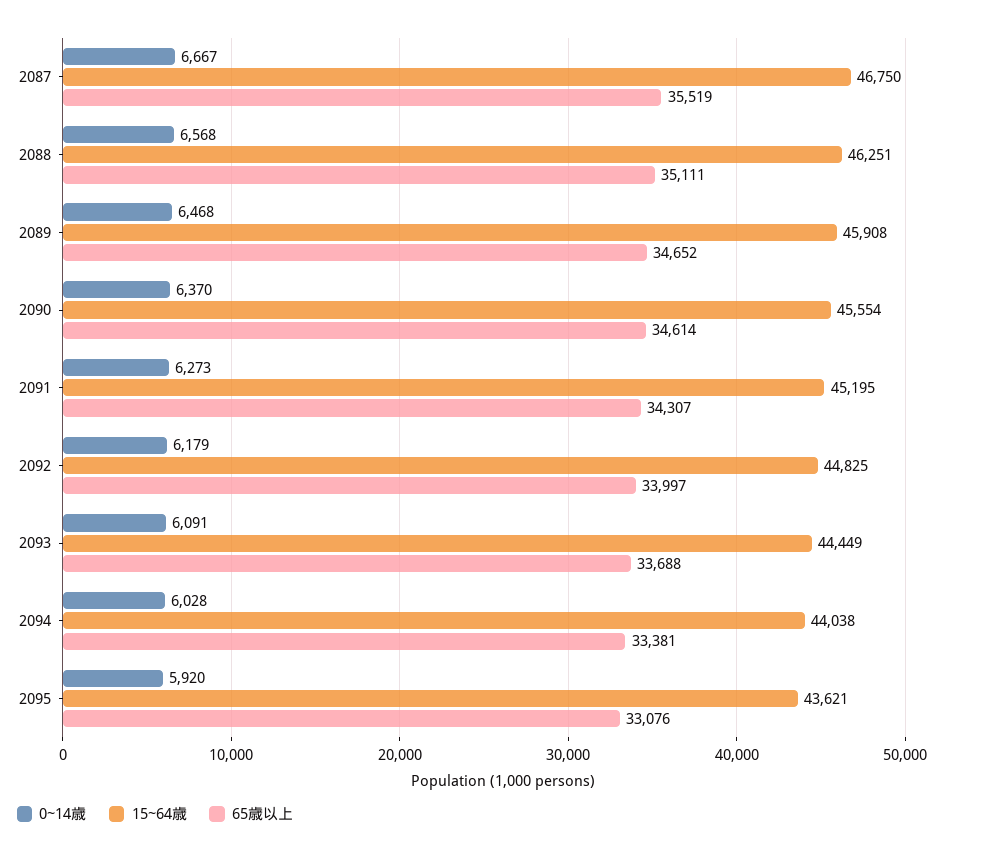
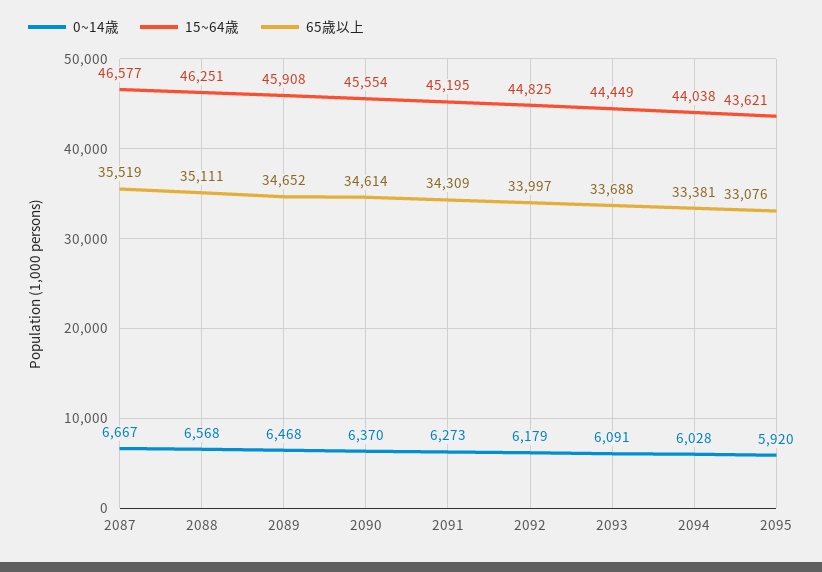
15~64歳, 2087: 46750 -> 46577
65歳以上, 2091: 34307 -> 34309

